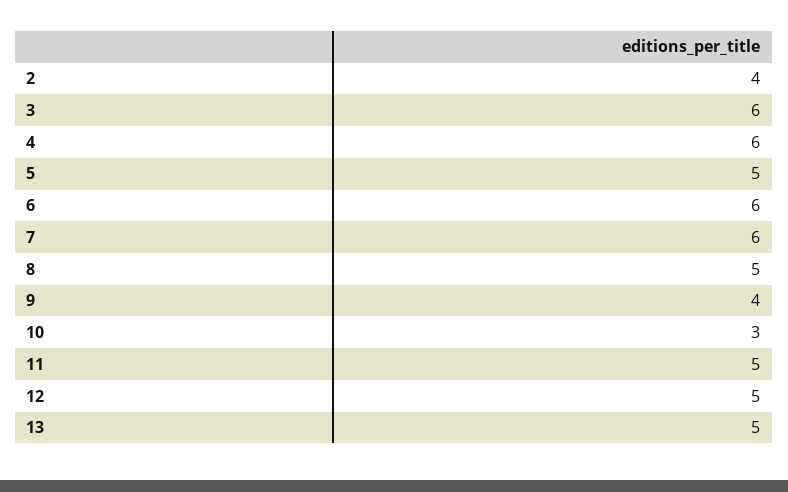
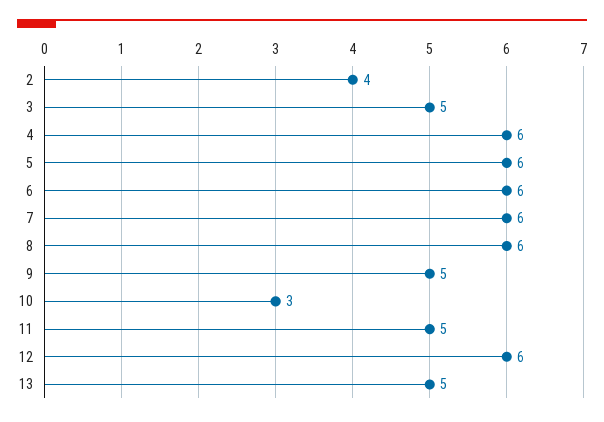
3: 6 -> 5
5: 5 -> 6
8: 5 -> 6
9: 4 -> 5
12: 5 -> 6

